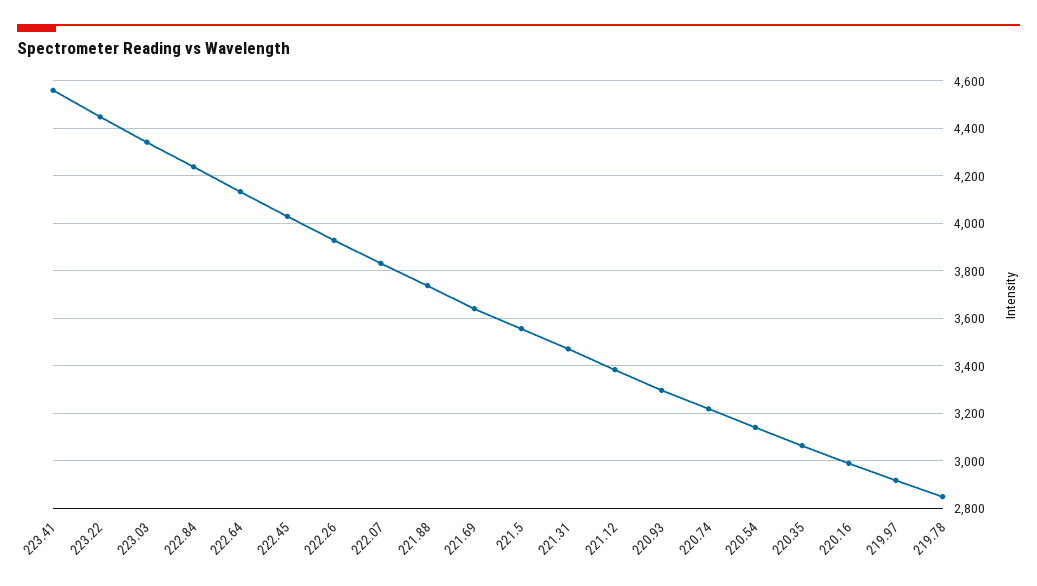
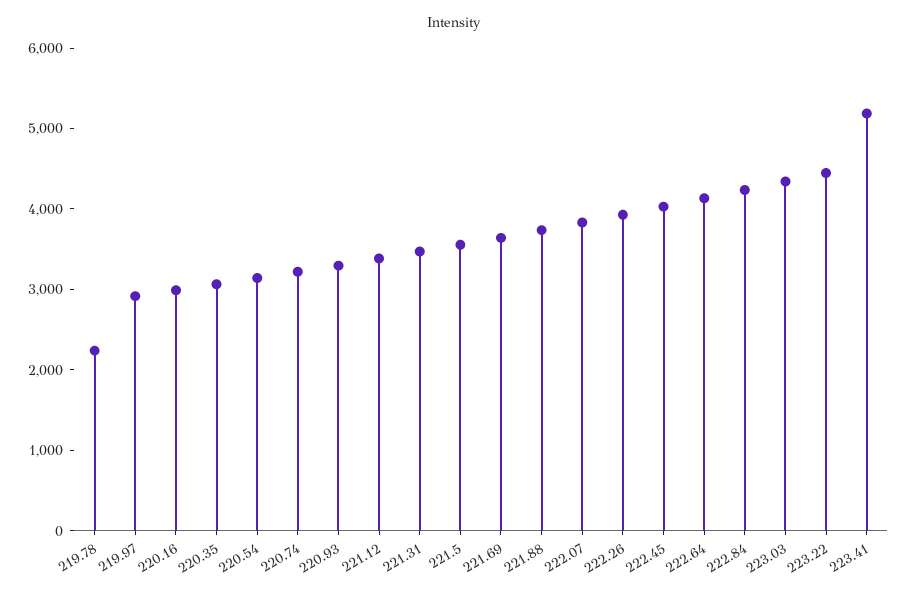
223.41: 4550 -> 5200
219.78: 2850 -> 2200

